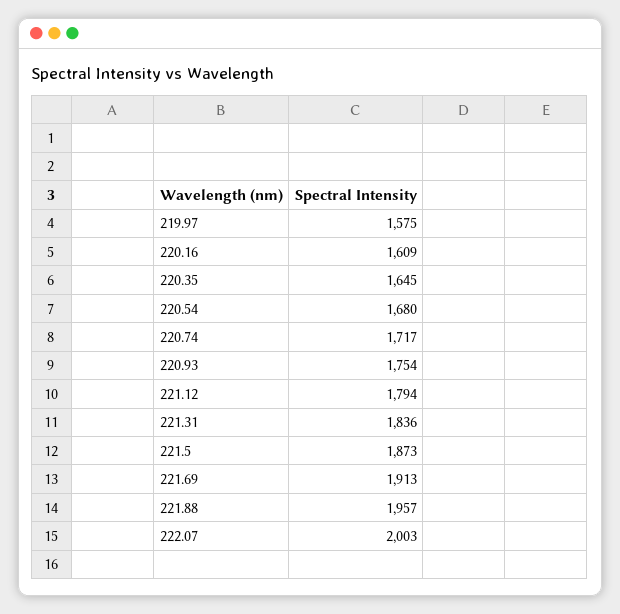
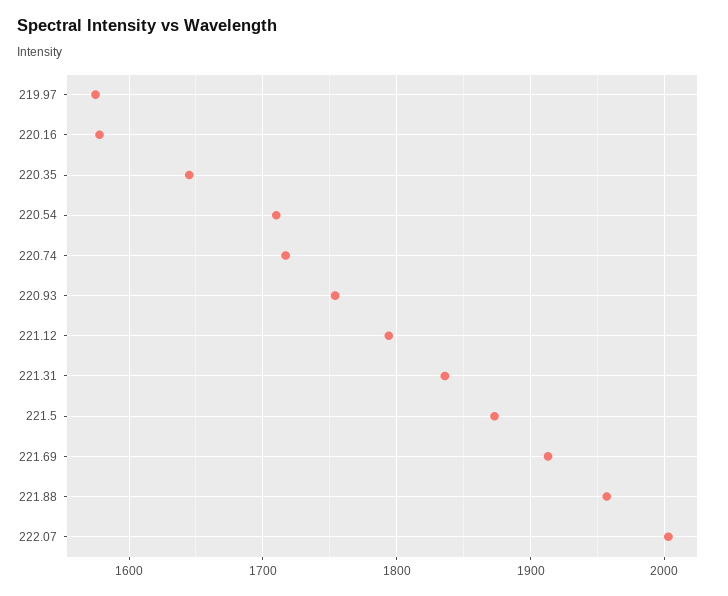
220.16: 1609 -> 1580
220.54: 1680 -> 1710

